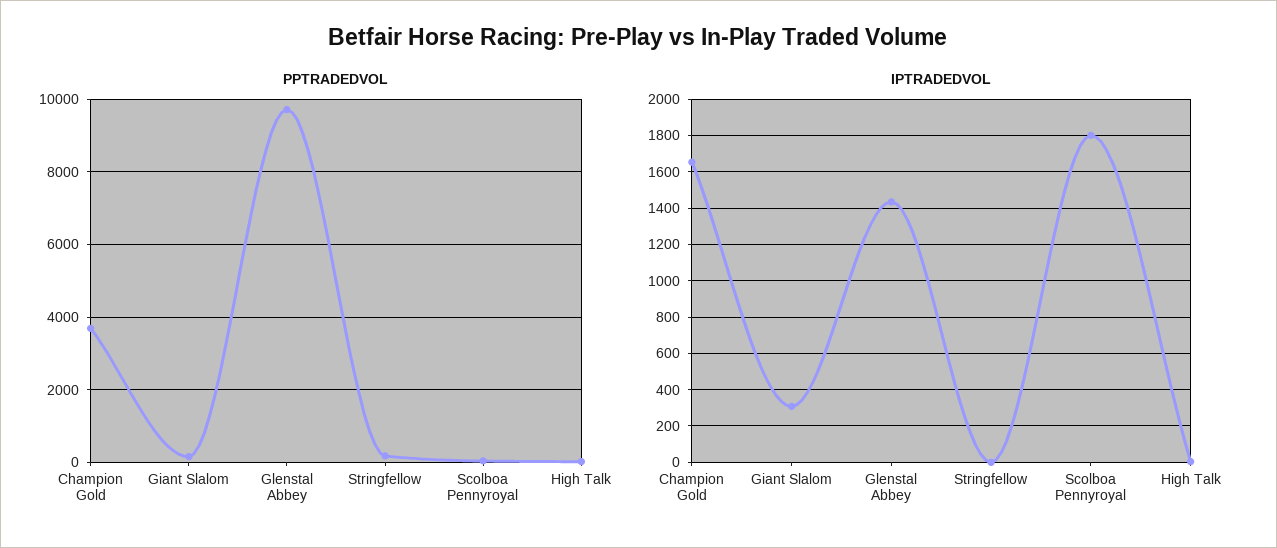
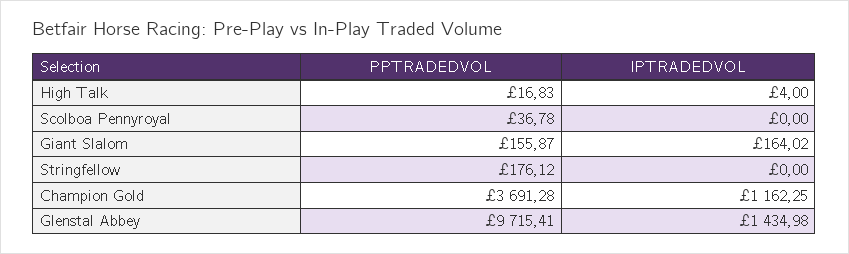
IPTRADEDVOL, Champion Gold: 1650 -> 1162.25
IPTRADEDVOL, Giant Slalom: 300 -> 164.02
IPTRADEDVOL, Scolboa Pennyroyal: 1800 -> 0

